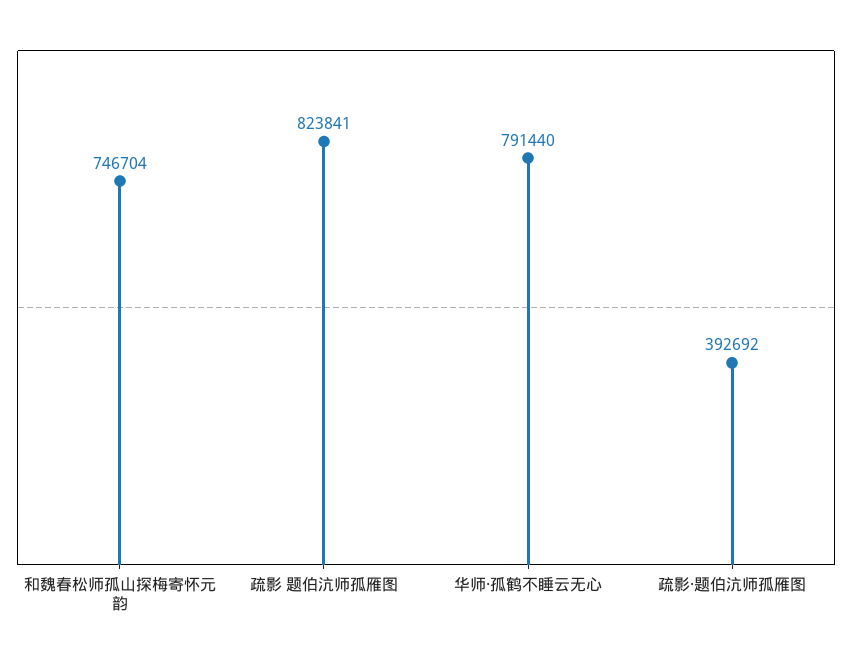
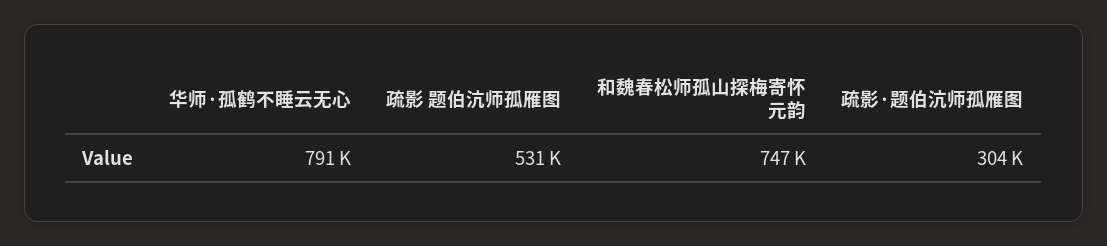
疏影 题伯沆师孤雁图: 823841 -> 531000
疏影·题伯沆师孤雁图: 392692 -> 304000

